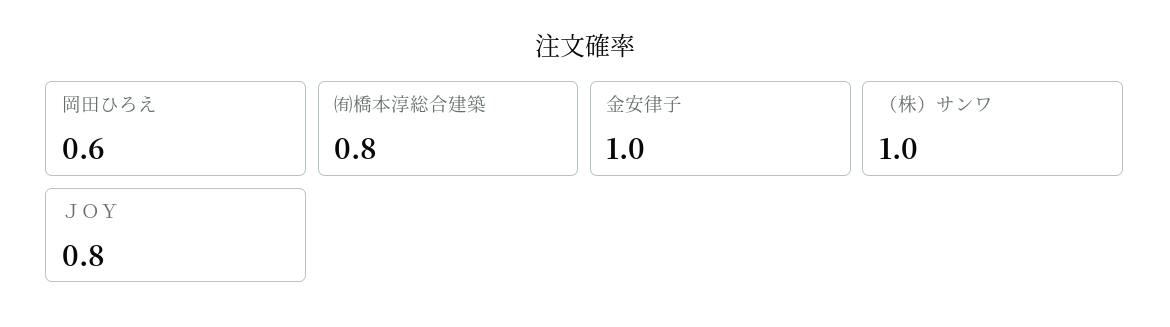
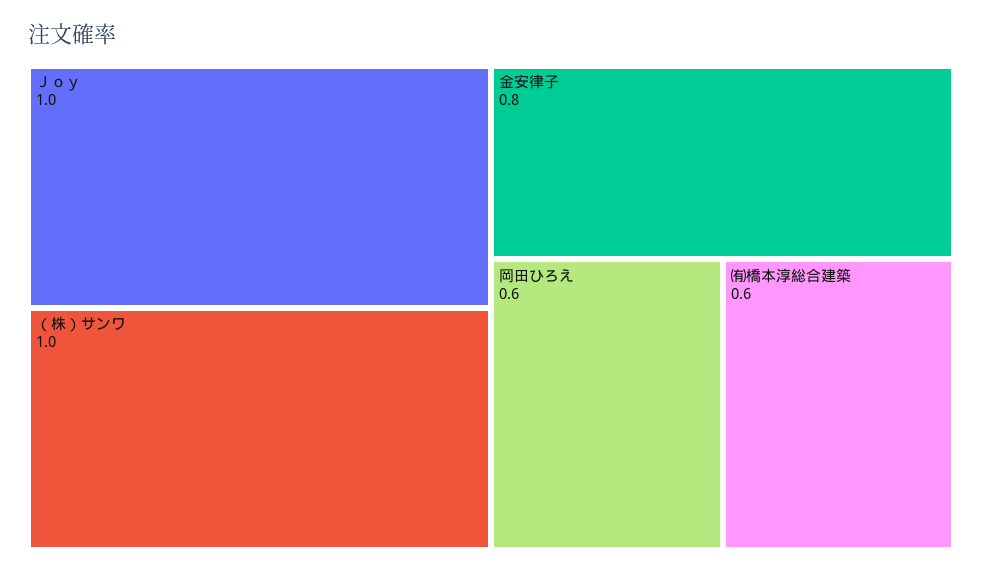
㈲橋本淳総合建築: 0.8 -> 0.6
金安律子: 1 -> 0.8
ＪＯＹ: 0.8 -> 1

